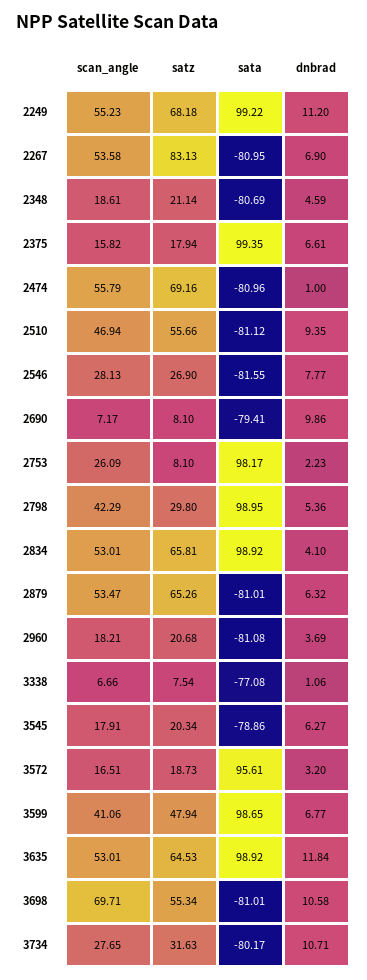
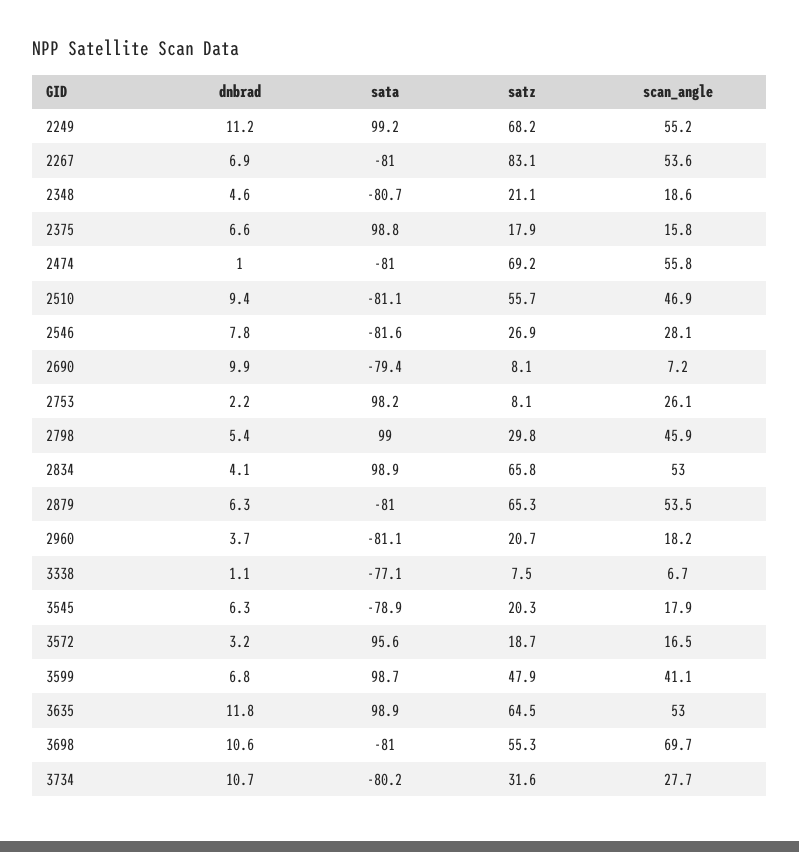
sata, 2375: 99.35 -> 98.8
scan_angle, 2798: 42.29 -> 45.9

